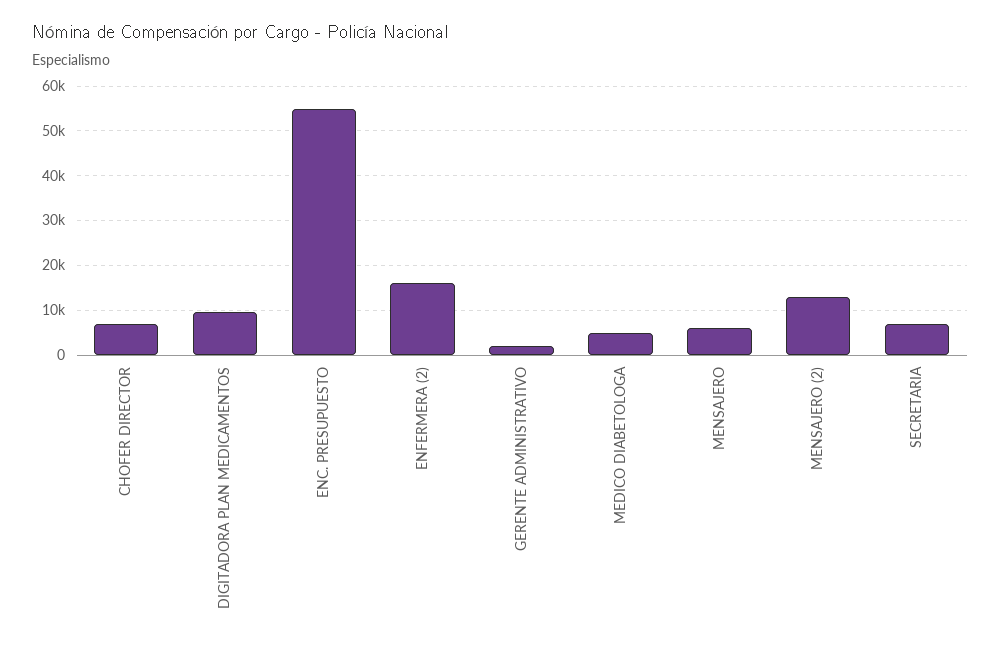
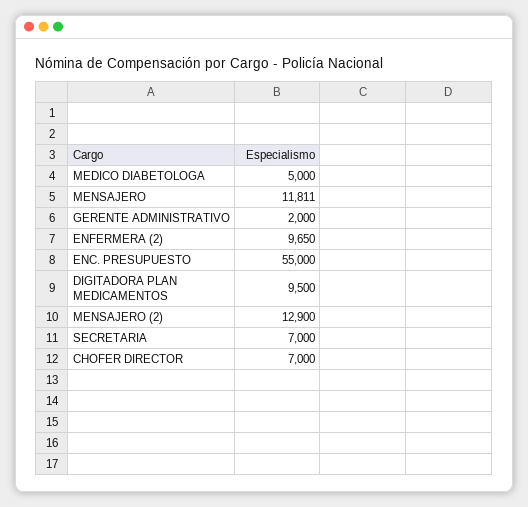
ENFERMERA (2): 16000 -> 9650
MENSAJERO: 6000 -> 11811

